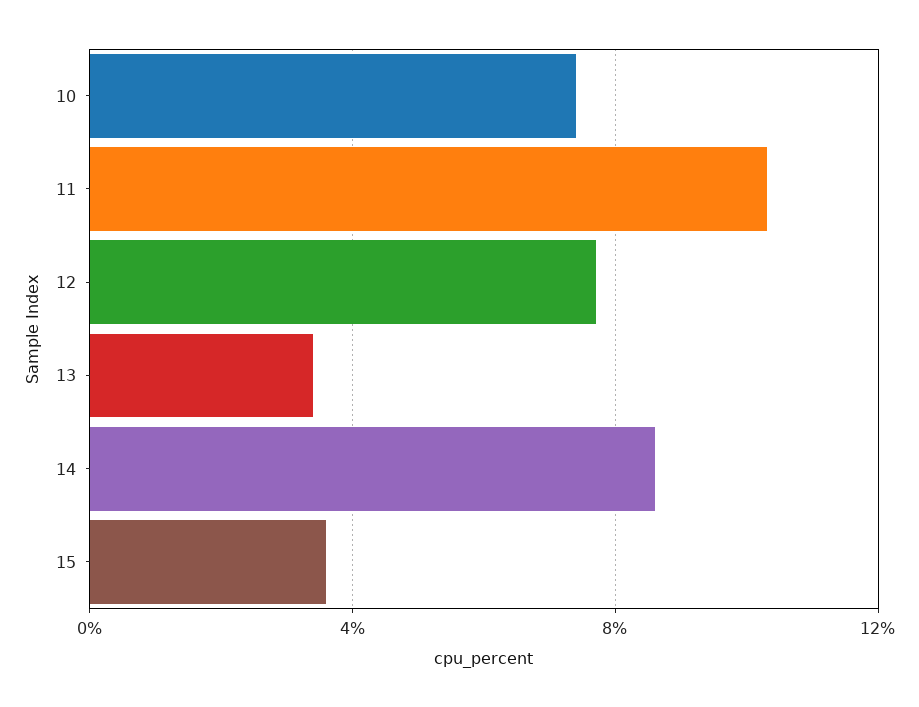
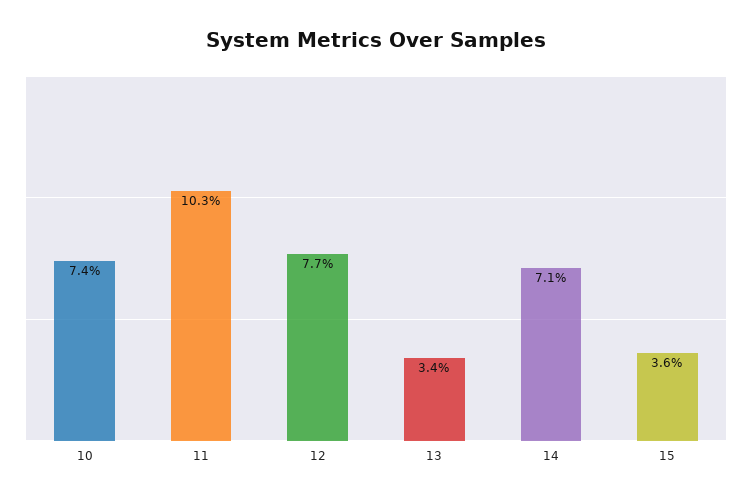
14: 8.5 -> 7.1

